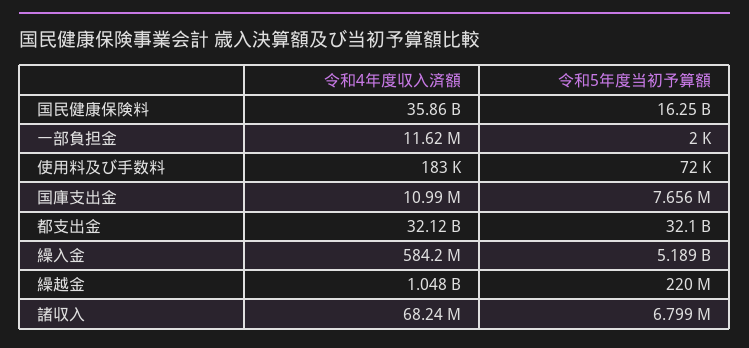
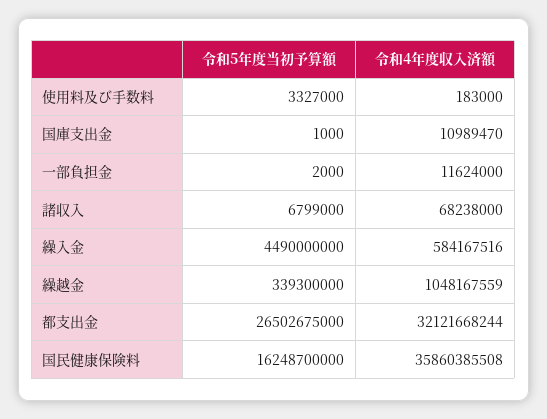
令和5年度当初予算額, 使用料及び手数料: 72000 -> 3327000
令和5年度当初予算額, 国庫支出金: 7656000 -> 1000
令和5年度当初予算額, 都支出金: 32100000000 -> 26502675000
令和5年度当初予算額, 繰入金: 5189000000 -> 4490000000
令和5年度当初予算額, 繰越金: 220000000 -> 339300000

